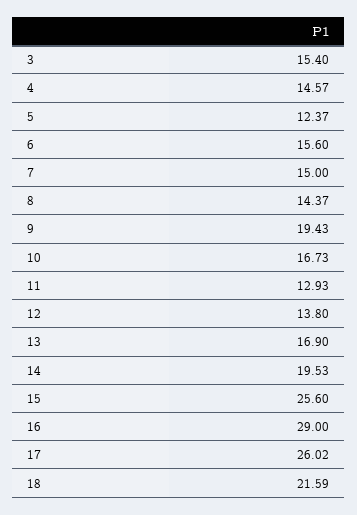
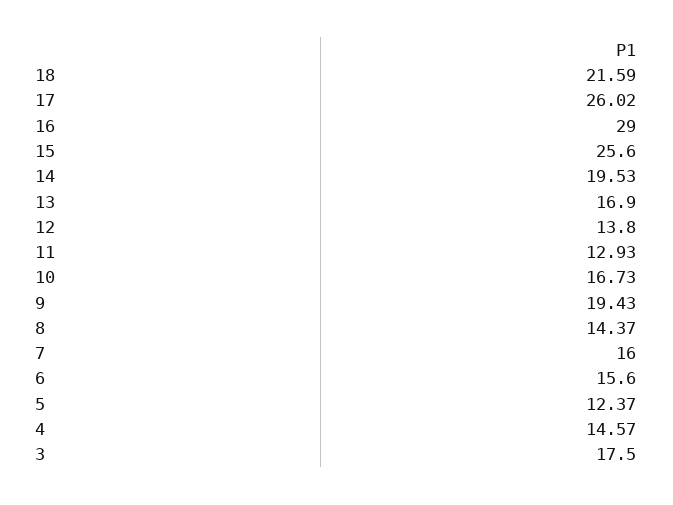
3: 15.4 -> 17.5
7: 15 -> 16

